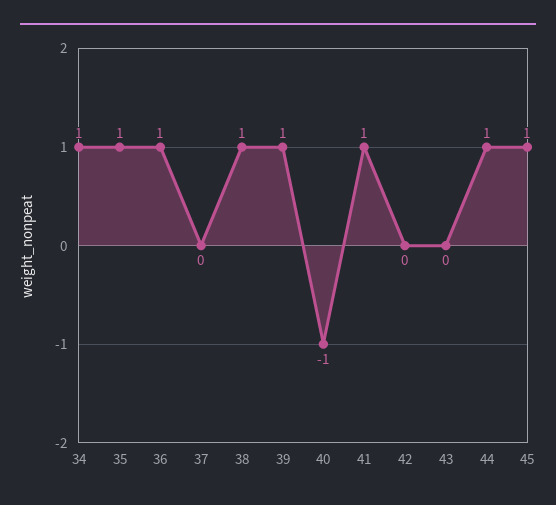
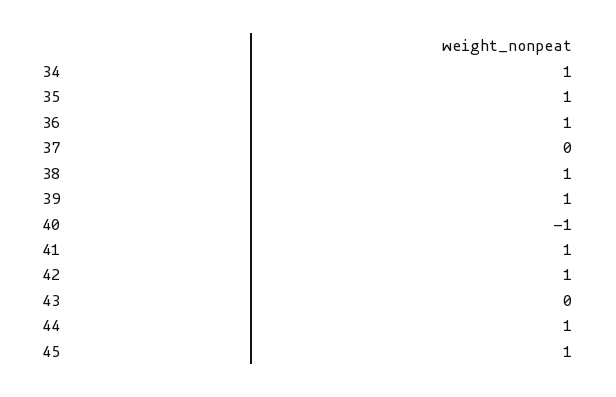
42: 0 -> 1

